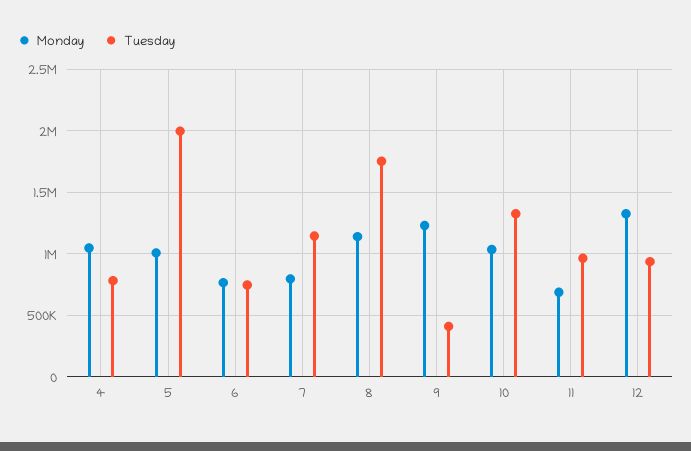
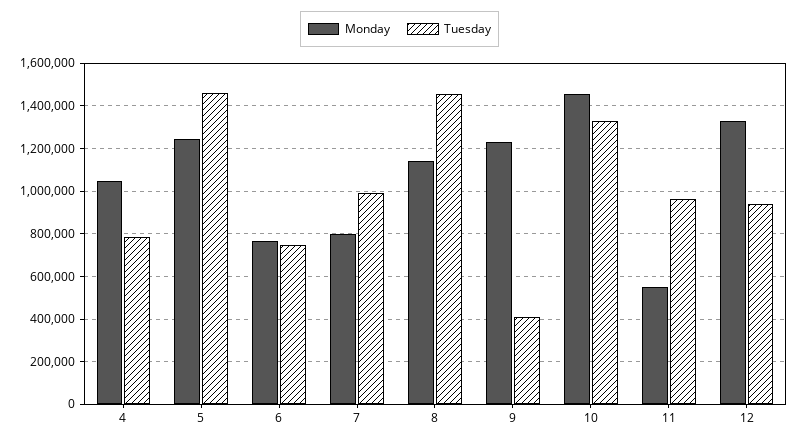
Monday, 5: 1000000 -> 1250000
Tuesday, 5: 2000000 -> 1450000
Tuesday, 7: 1150000 -> 1000000
Tuesday, 8: 1750000 -> 1450000
Monday, 10: 1050000 -> 1450000
Monday, 11: 700000 -> 550000

